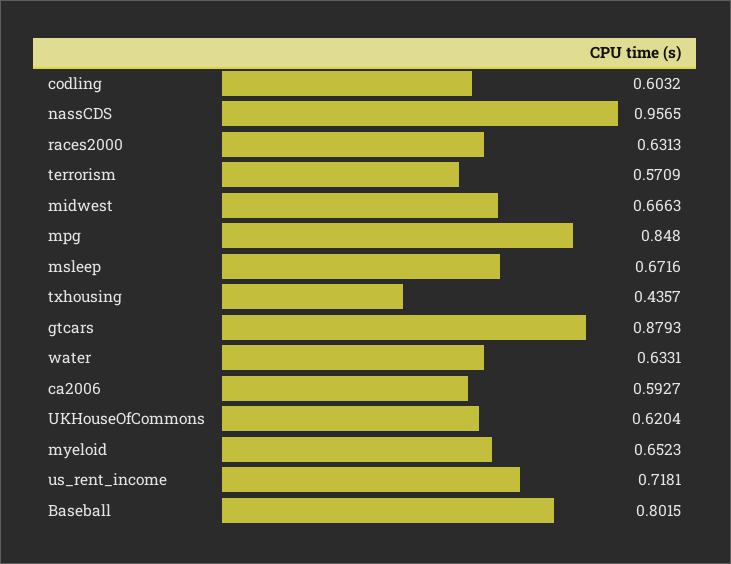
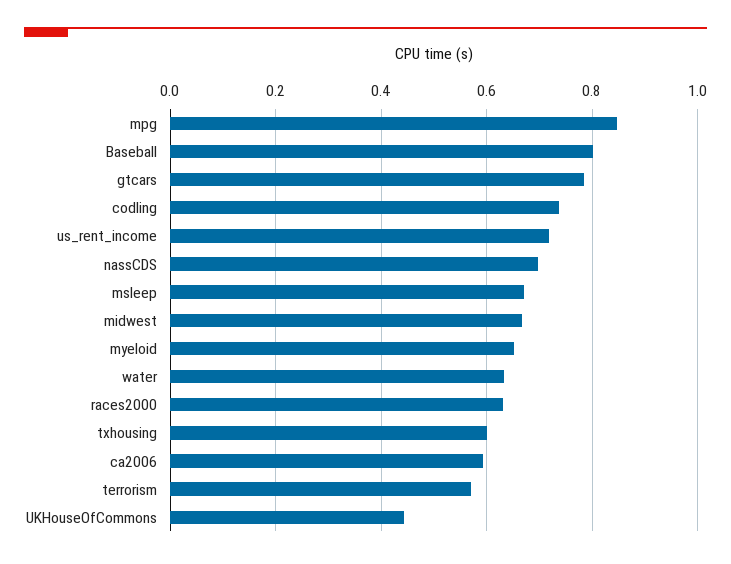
codling: 0.6032 -> 0.74
nassCDS: 0.9565 -> 0.7
txhousing: 0.4357 -> 0.6
gtcars: 0.8793 -> 0.78
UKHouseOfCommons: 0.6204 -> 0.44

